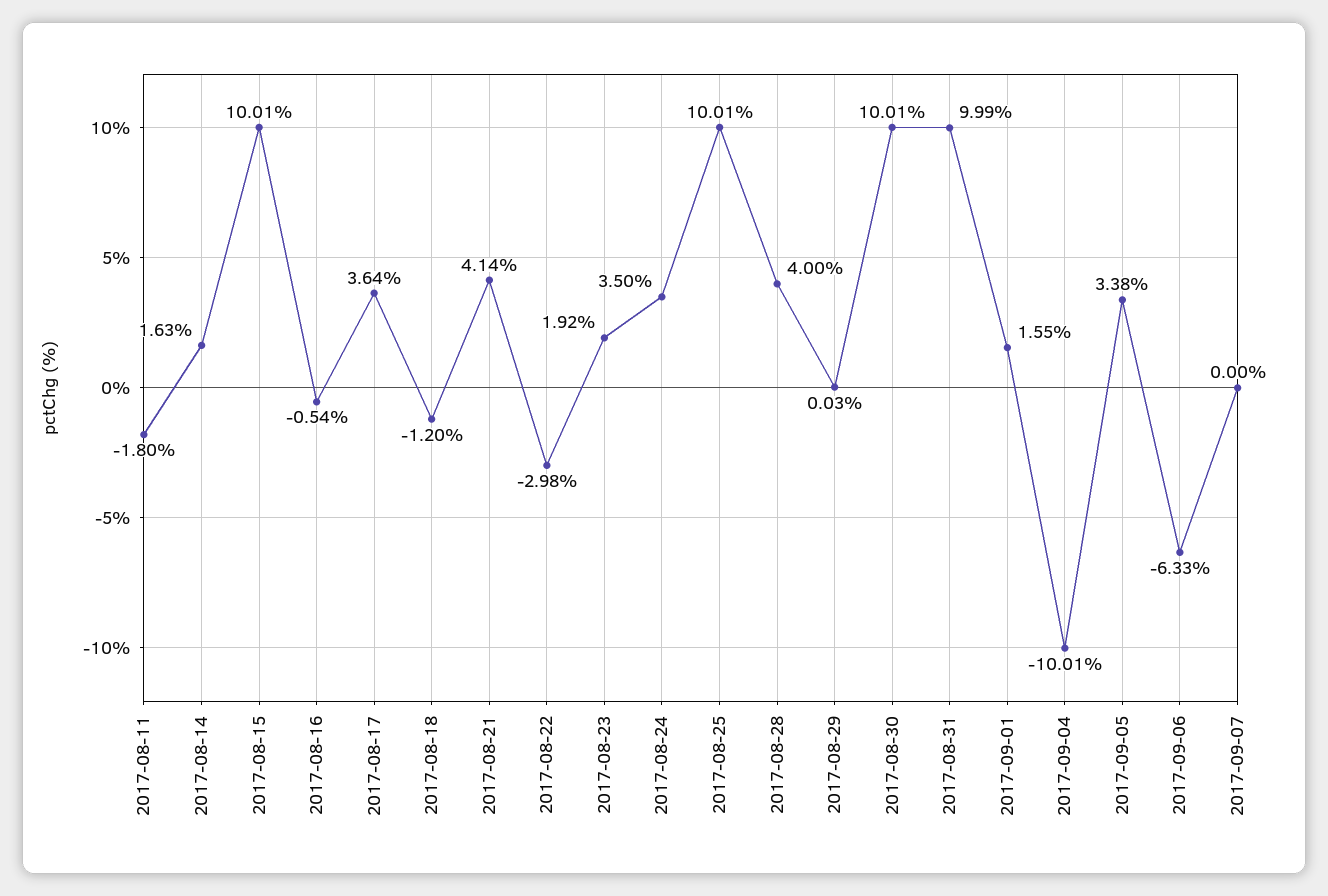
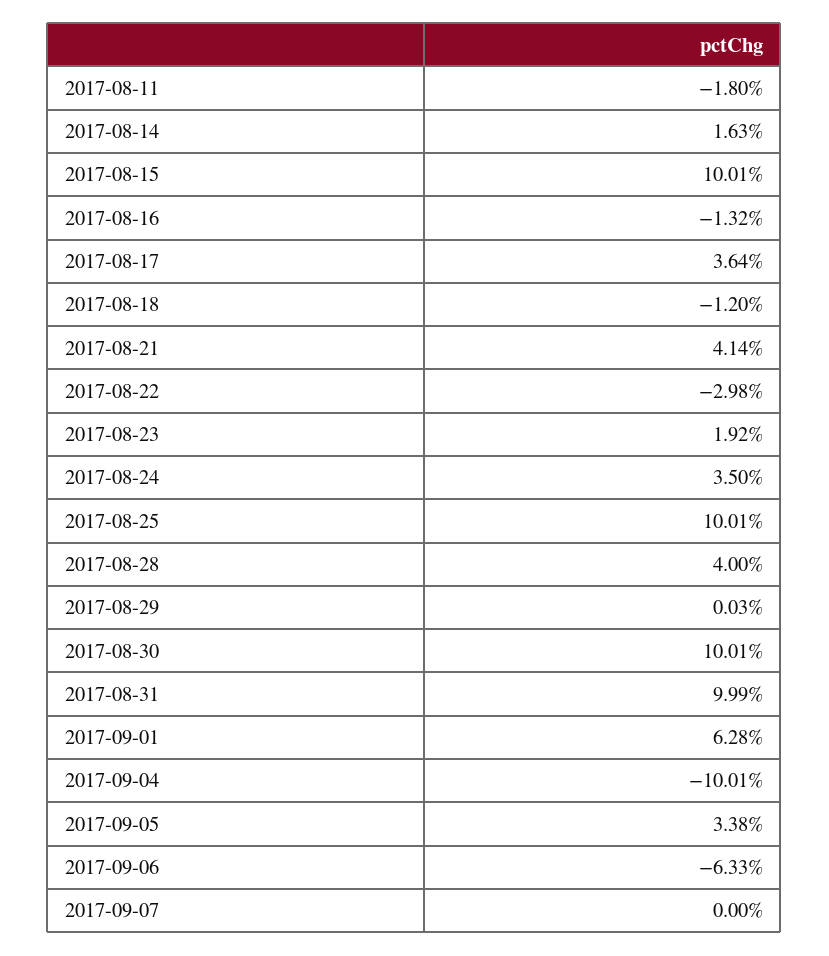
2017-08-16: -0.54 -> -1.32
2017-09-01: 1.55 -> 6.28

